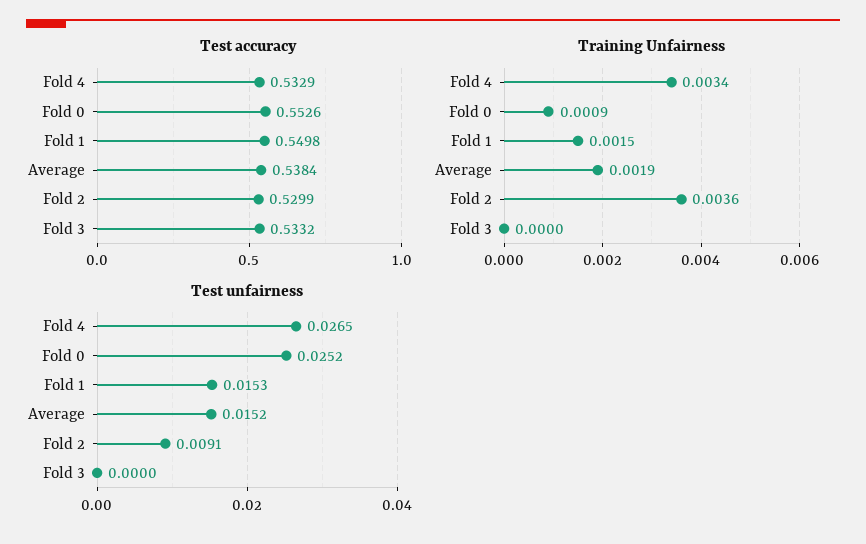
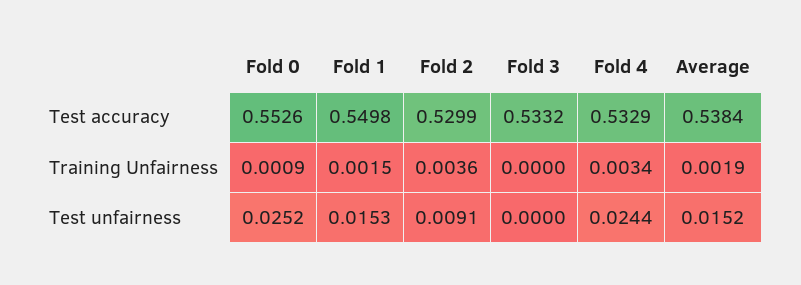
Test unfairness, Fold 4: 0.0265 -> 0.0244

